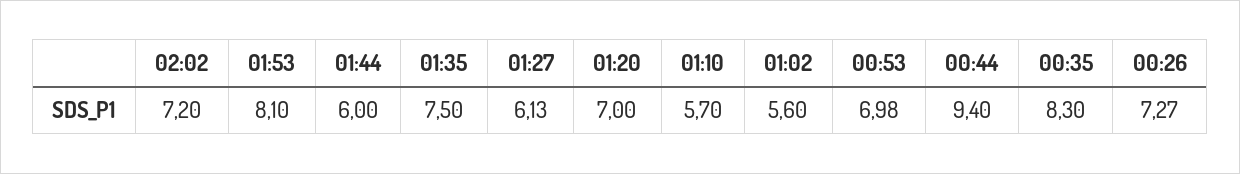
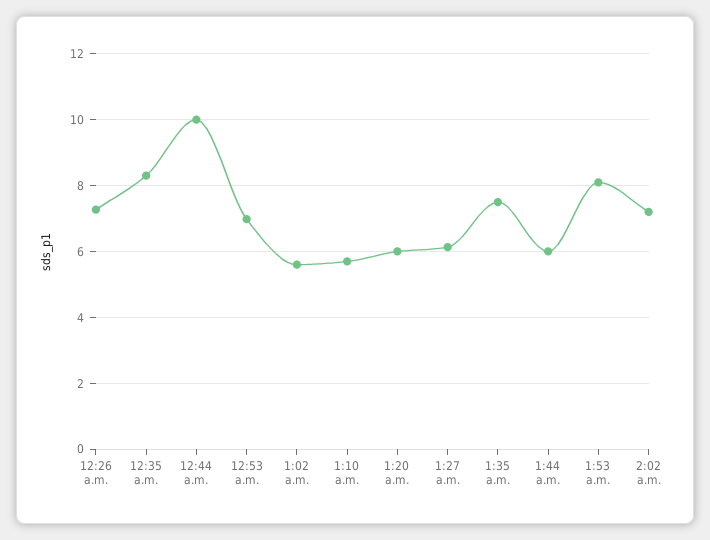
01:20: 7 -> 6
00:44: 9.4 -> 10

